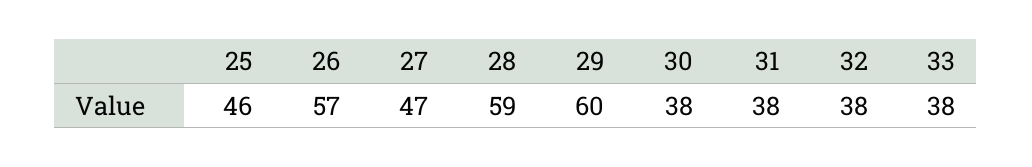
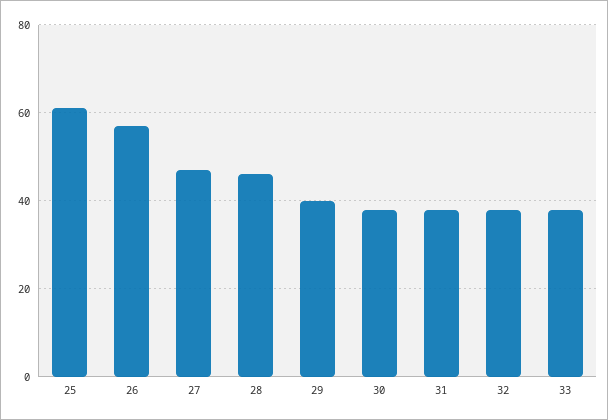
25: 46 -> 60
28: 59 -> 45
29: 60 -> 40

